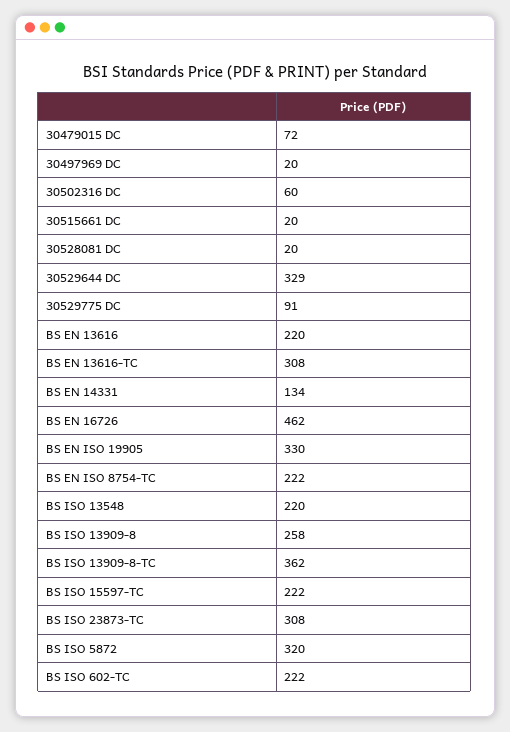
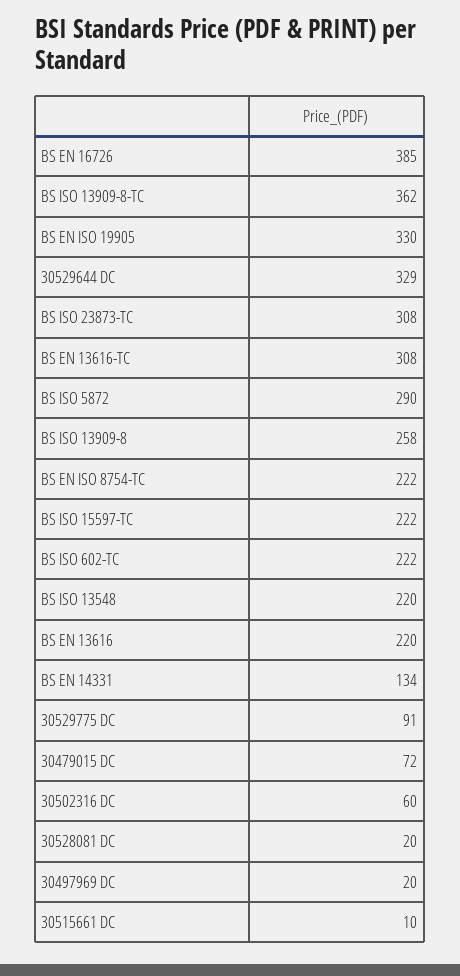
30515661 DC: 20 -> 10
BS EN 16726: 462 -> 385
BS ISO 5872: 320 -> 290

